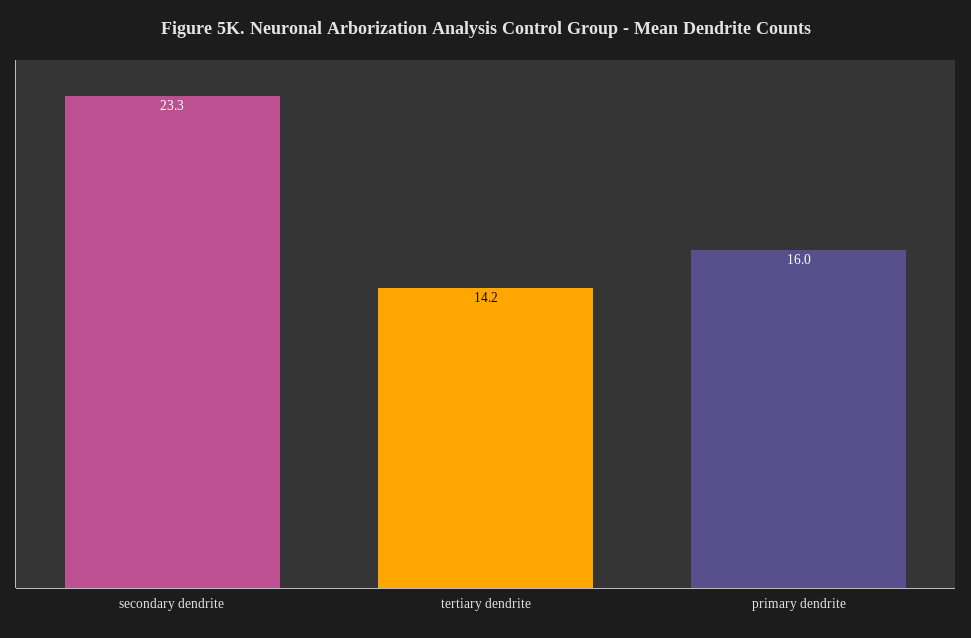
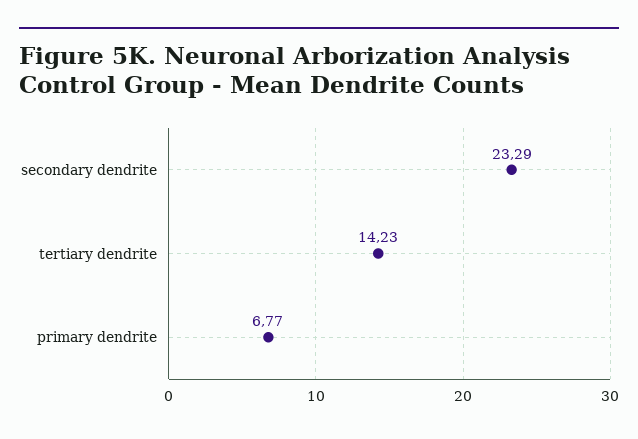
primary dendrite: 16 -> 6.77

